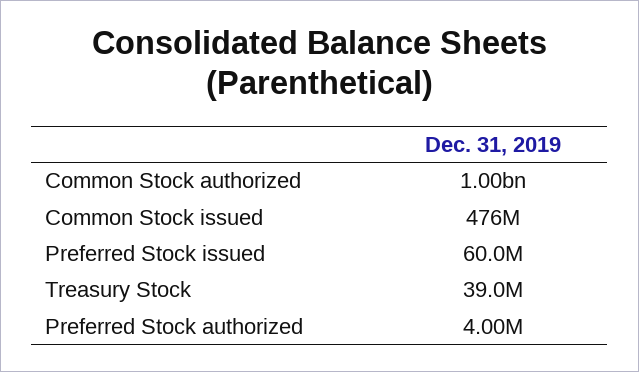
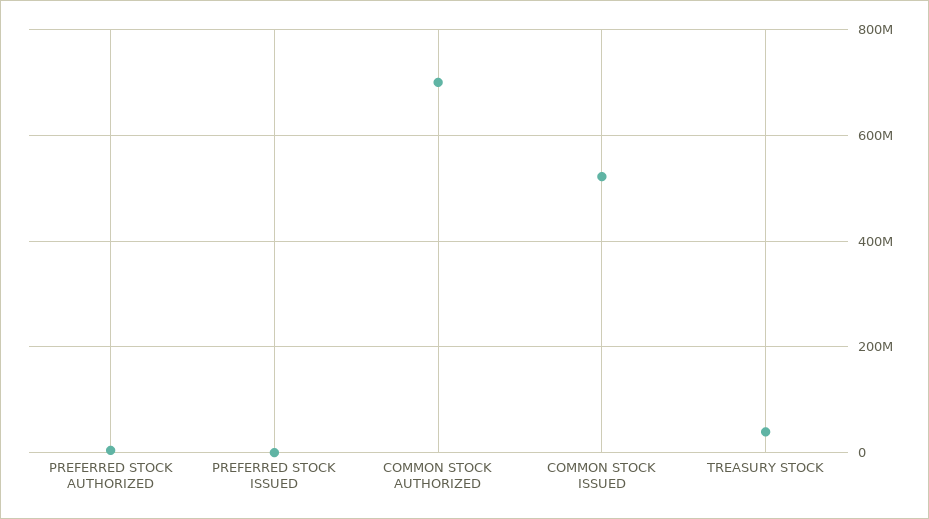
Common Stock authorized: 1000000000 -> 700000000
Common Stock issued: 476000000 -> 520000000
Preferred Stock issued: 60000000 -> 0

